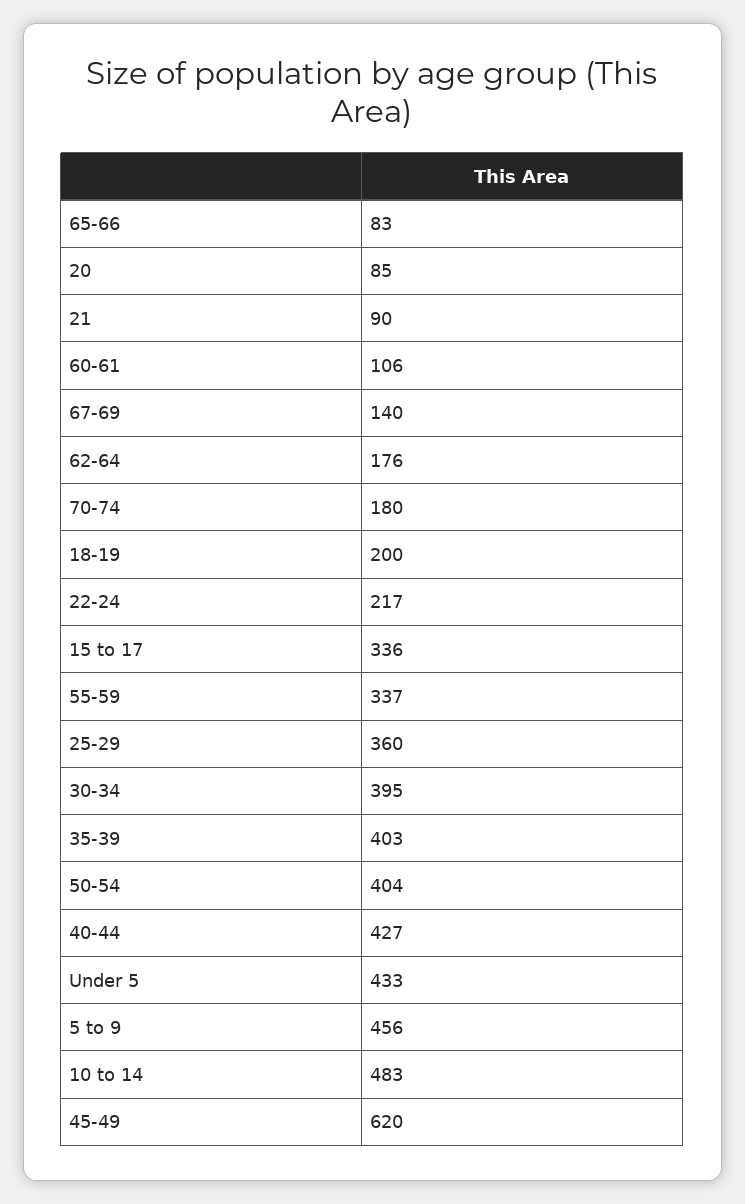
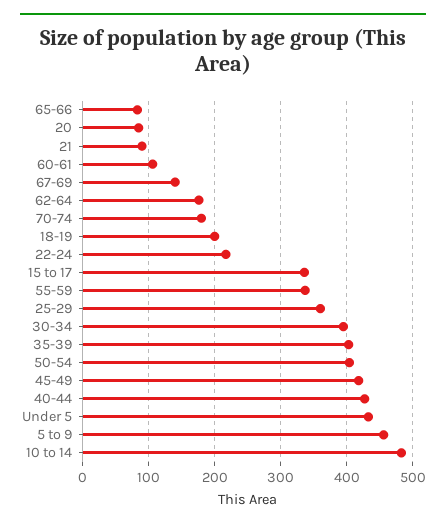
45-49: 620 -> 420

